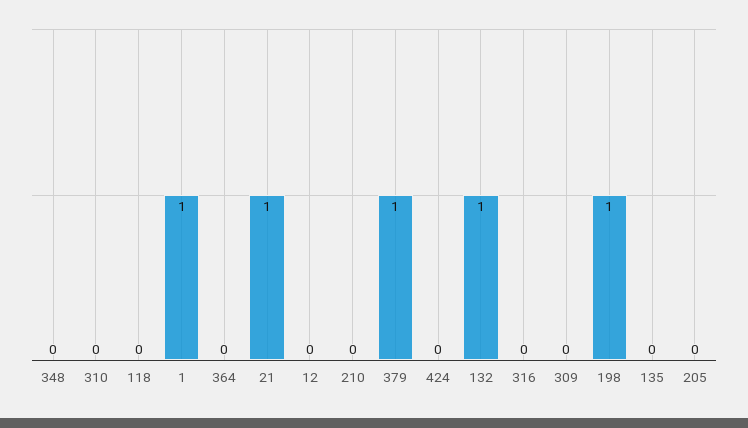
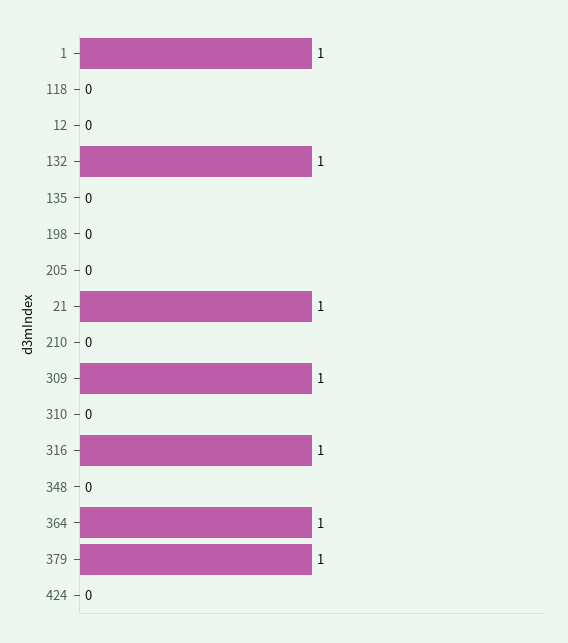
364: 0 -> 1
316: 0 -> 1
309: 0 -> 1
198: 1 -> 0

